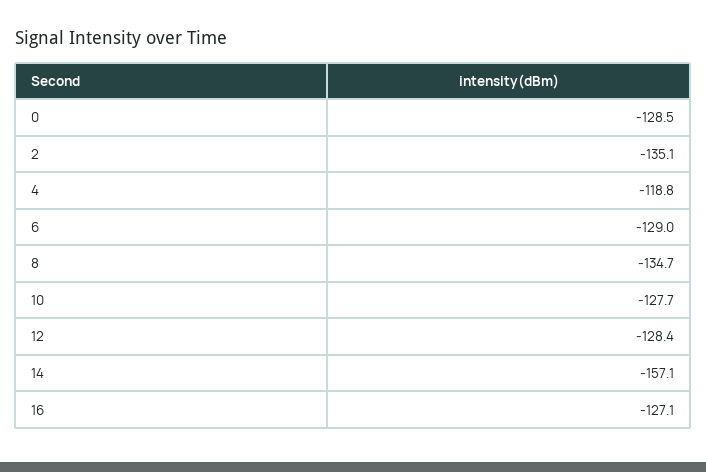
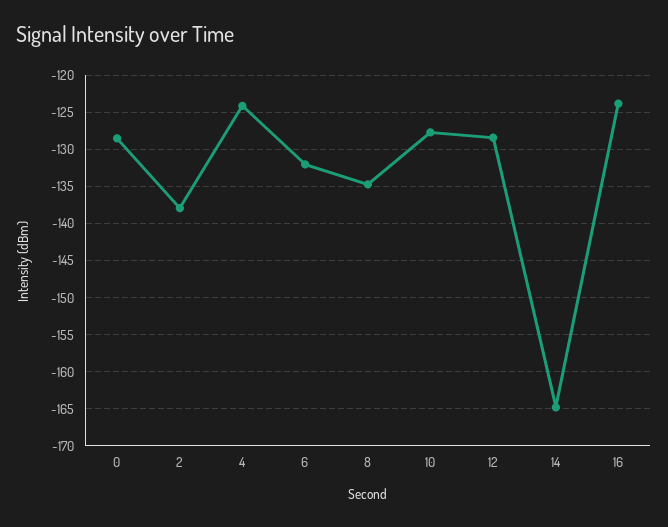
2: -135.1 -> -138
4: -118.8 -> -124
6: -129 -> -132
14: -157.1 -> -165
16: -127.1 -> -124

